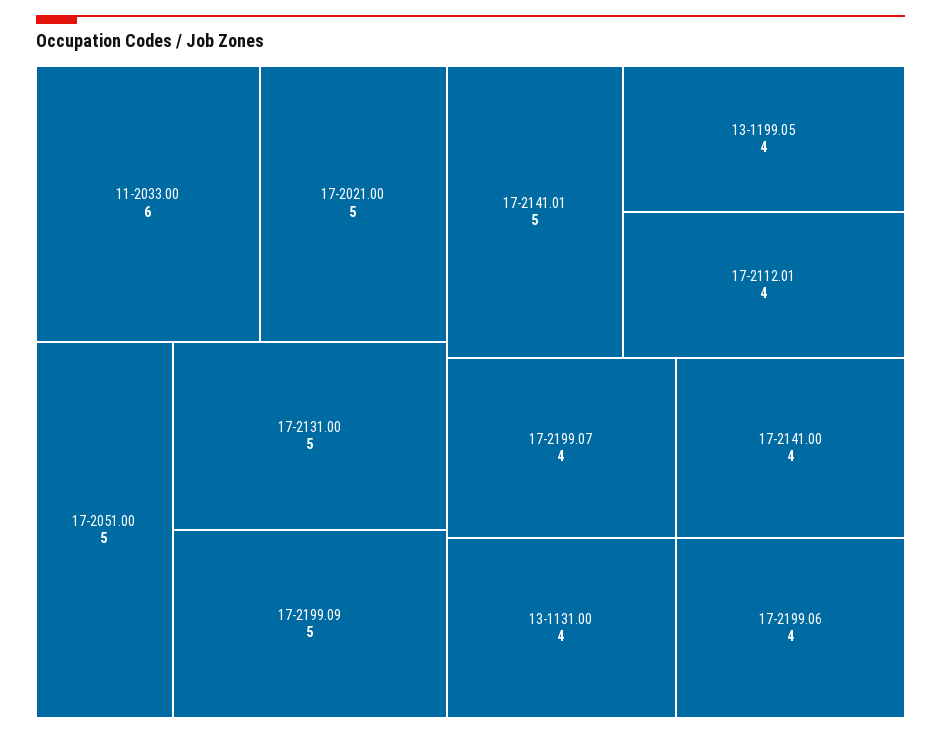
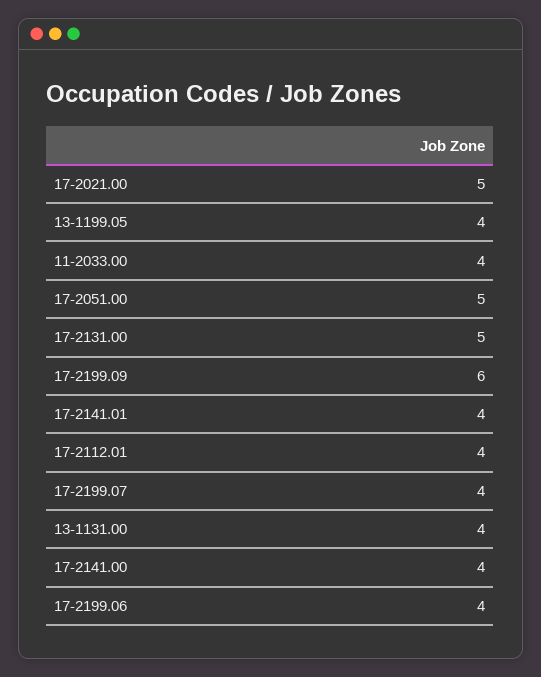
11-2033.00: 6 -> 4
17-2199.09: 5 -> 6
17-2141.01: 5 -> 4

